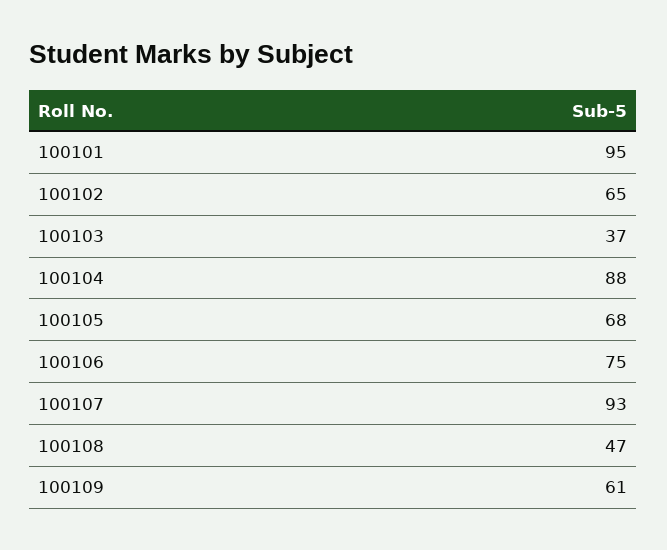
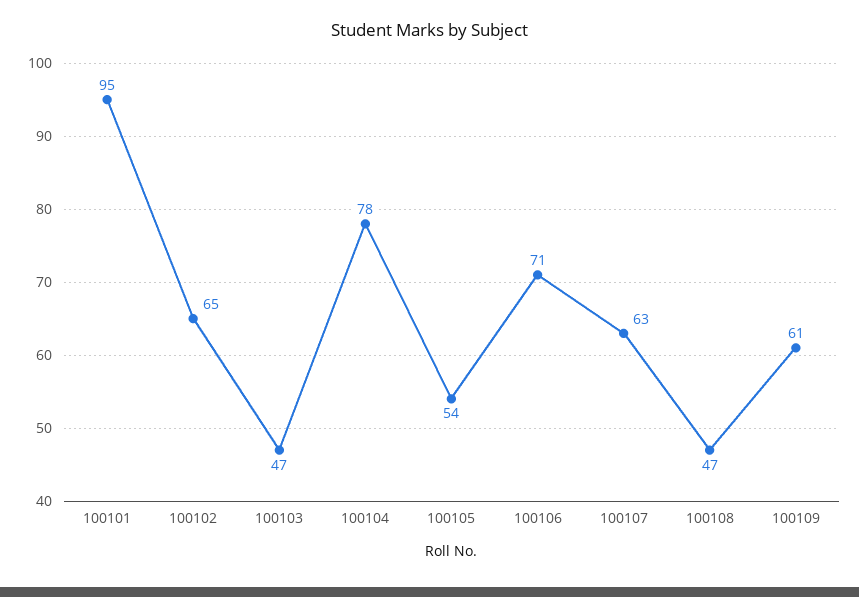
100103: 37 -> 47
100104: 88 -> 78
100105: 68 -> 54
100106: 75 -> 71
100107: 93 -> 63

